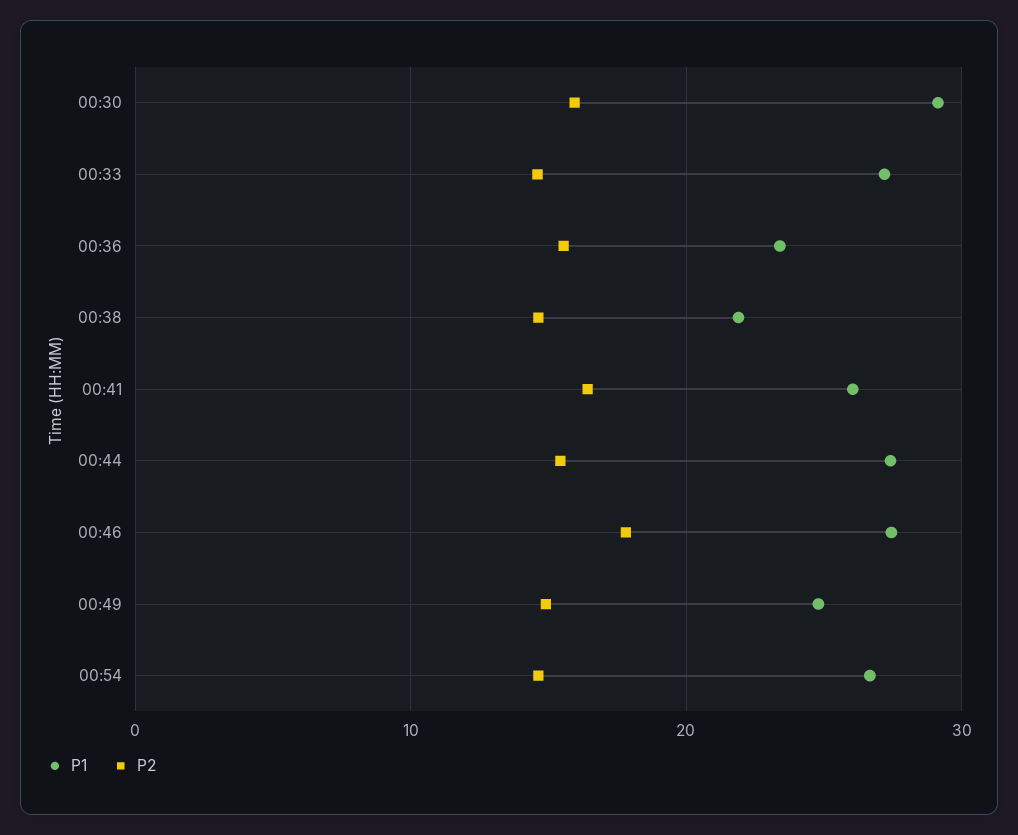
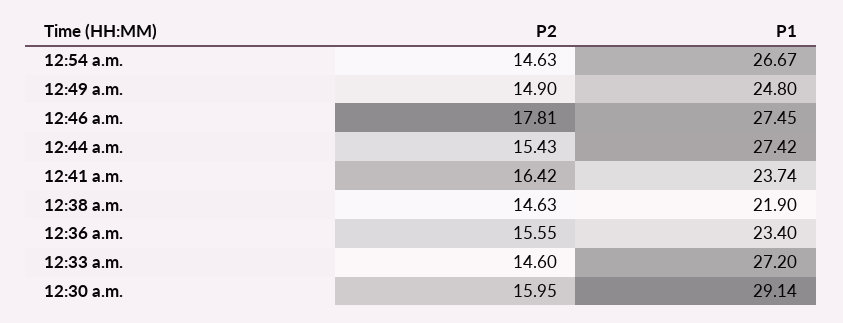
P1, 00:41: 26 -> 23.74

